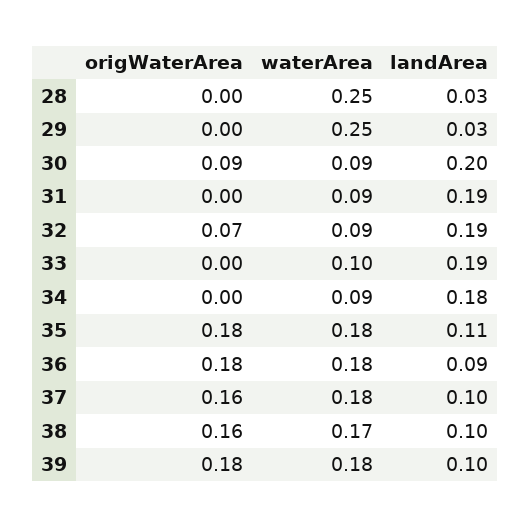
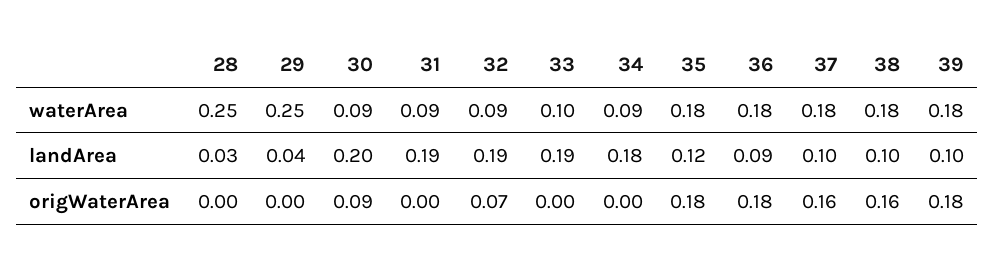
landArea, 29: 0.03 -> 0.04
landArea, 35: 0.11 -> 0.12
waterArea, 38: 0.17 -> 0.18

